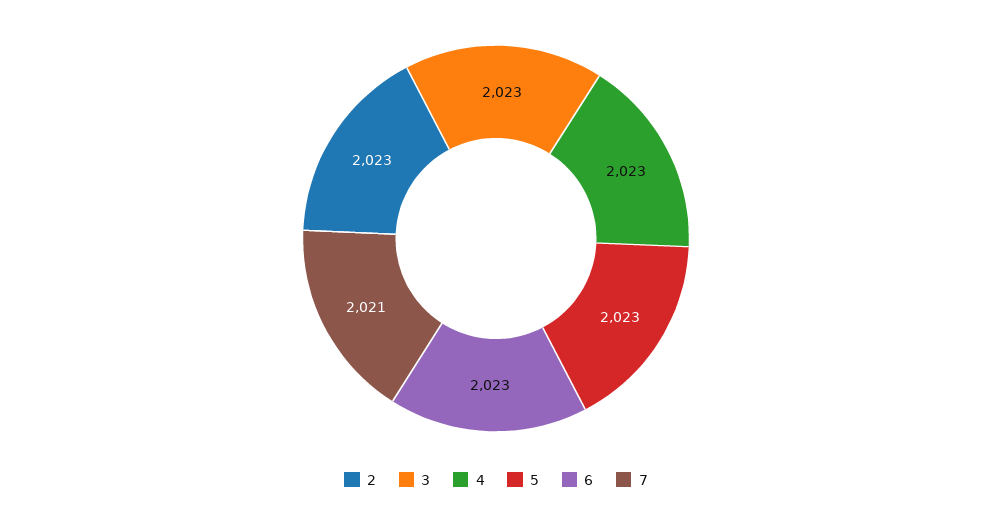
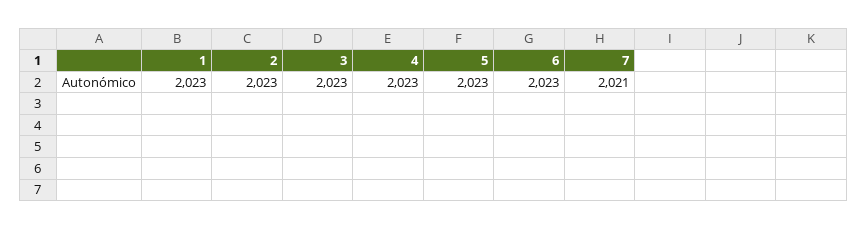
1: none -> 2023

